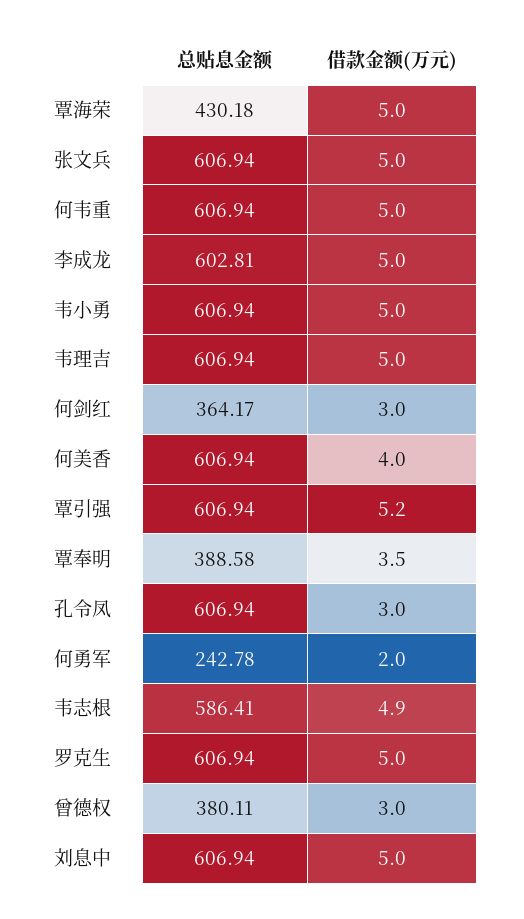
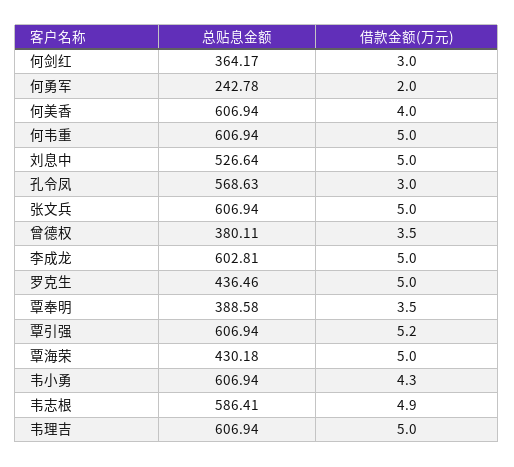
借款金额(万元), 韦小勇: 5 -> 4.3
总贴息金额, 孔令凤: 606.94 -> 568.63
总贴息金额, 罗克生: 606.94 -> 436.46
借款金额(万元), 曾德权: 3 -> 3.5
总贴息金额, 刘息中: 606.94 -> 526.64

